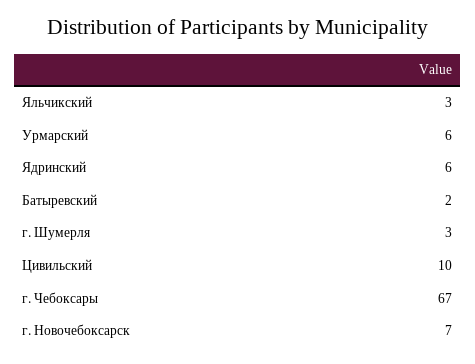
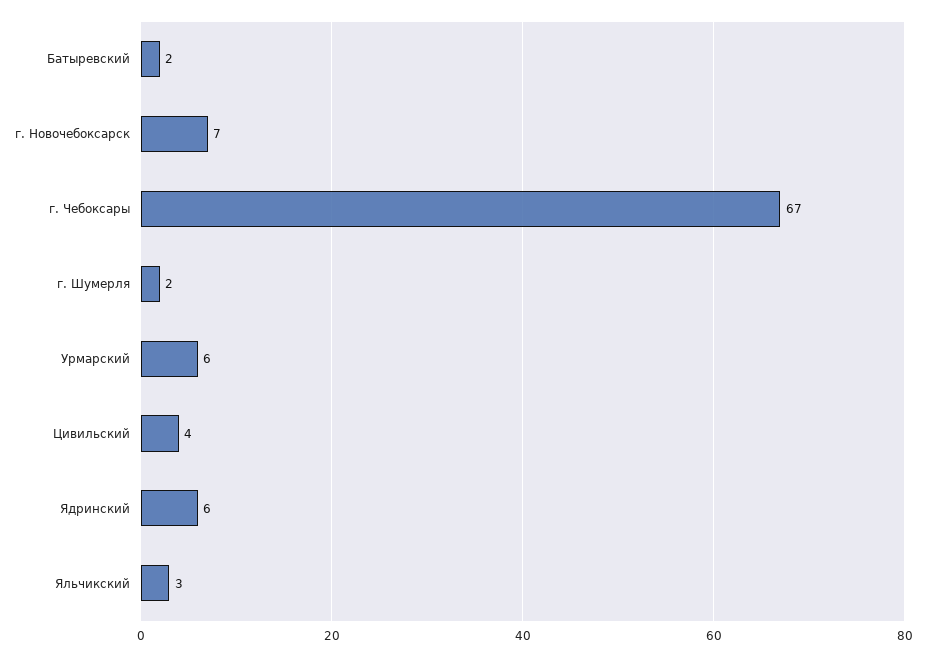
г. Шумерля: 3 -> 2
Цивильский: 10 -> 4

